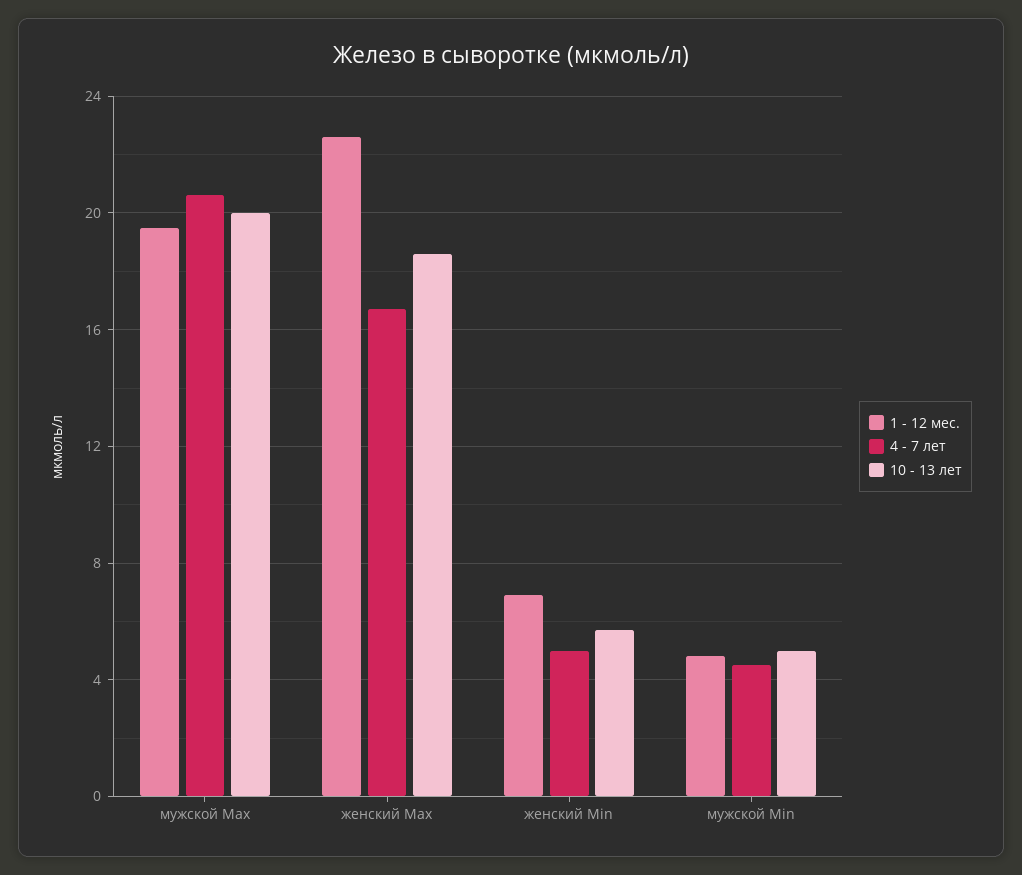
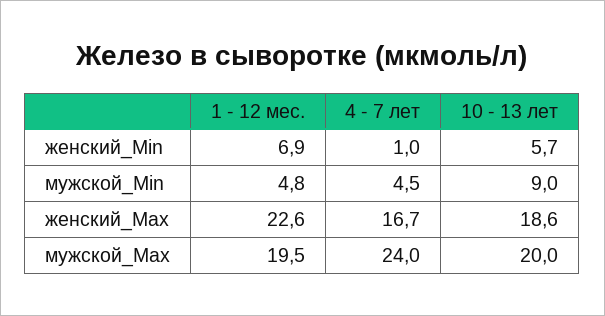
4 - 7 лет, мужской Max: 20.5 -> 24
4 - 7 лет, женский Min: 5 -> 1
10 - 13 лет, мужской Min: 5 -> 9

